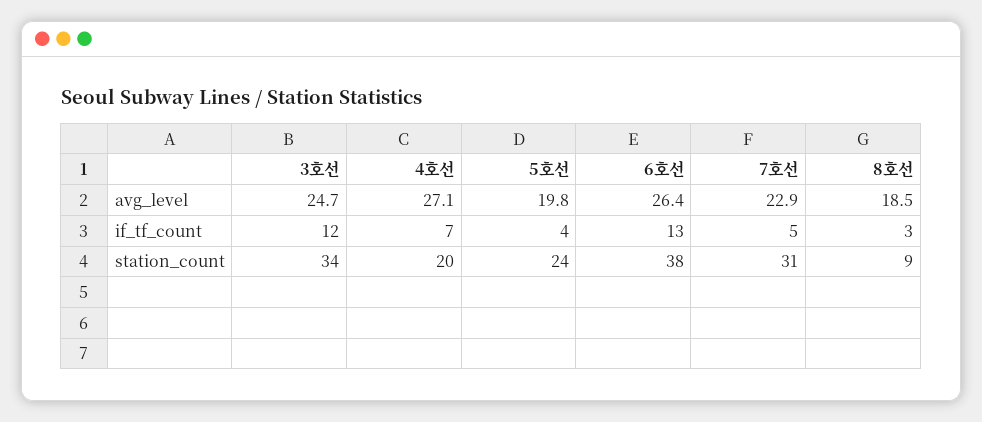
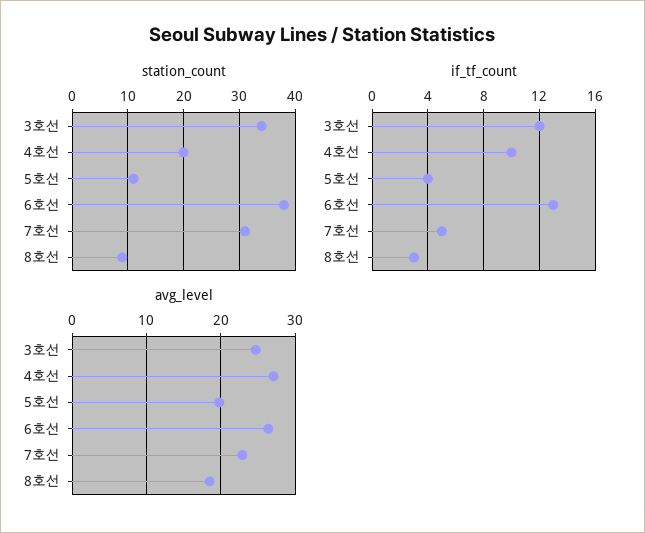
if_tf_count, 4호선: 7 -> 10
station_count, 5호선: 24 -> 10

